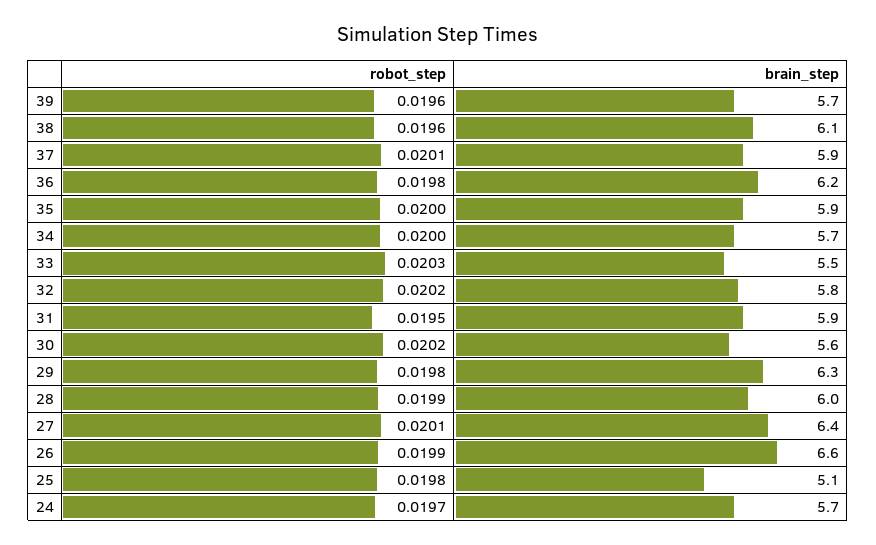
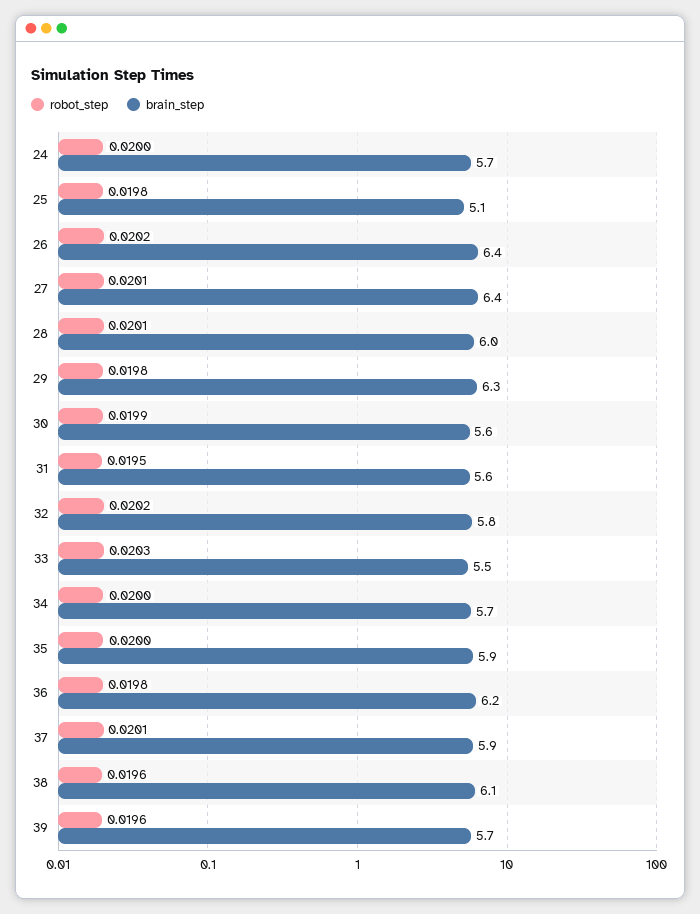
brain_step, 31: 5.9 -> 5.6
robot_step, 30: 0.0202 -> 0.0199
robot_step, 28: 0.0199 -> 0.0201
robot_step, 26: 0.0199 -> 0.0202
brain_step, 26: 6.6 -> 6.4
robot_step, 24: 0.0197 -> 0.02

